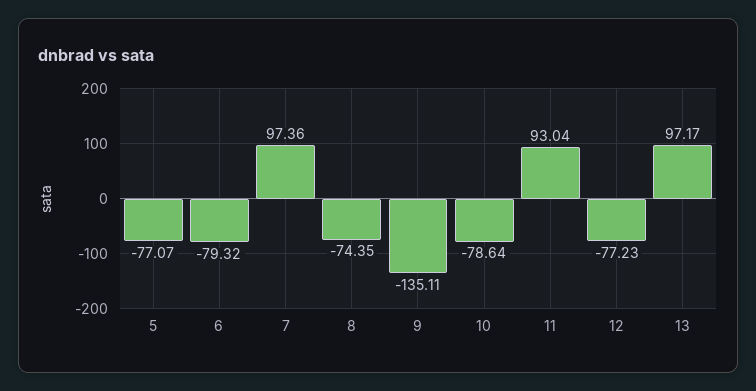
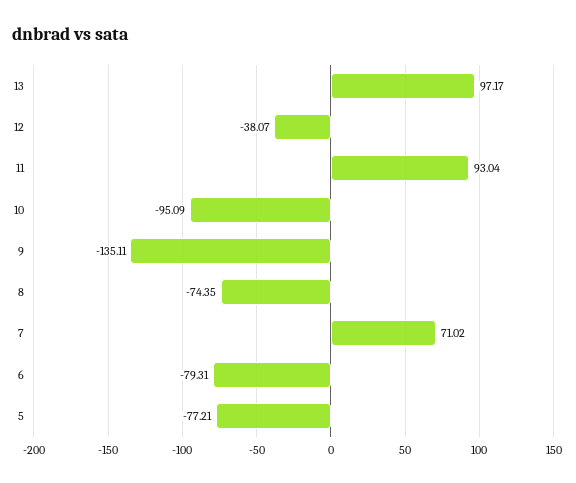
5: -77.07 -> -77.21
6: -79.32 -> -79.31
7: 97.36 -> 71.02
10: -78.64 -> -95.09
12: -77.23 -> -38.07

